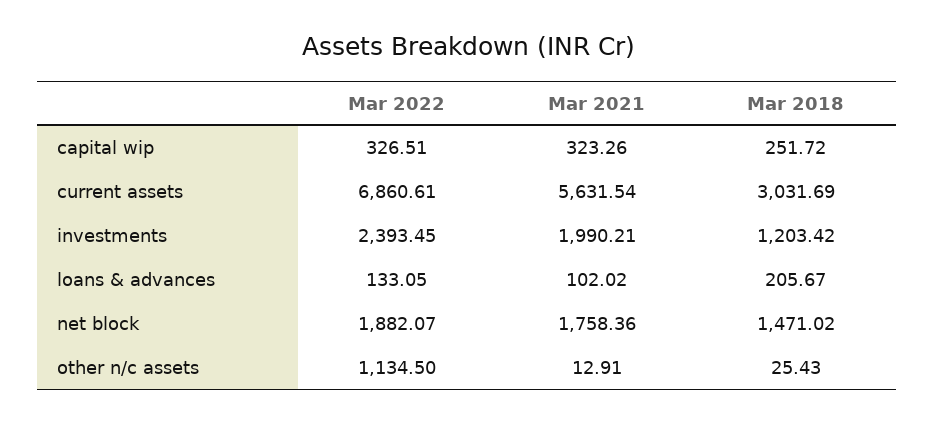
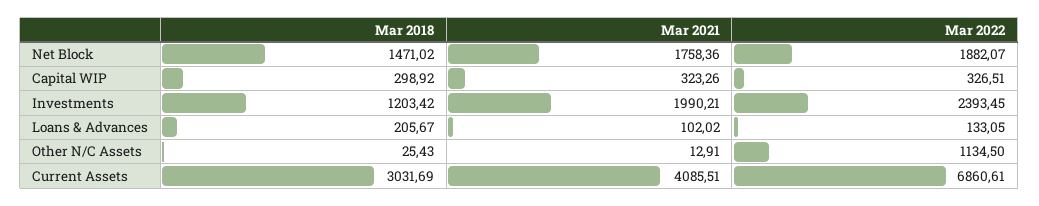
Mar 2018, capital wip: 251.72 -> 298.92
Mar 2021, current assets: 5631.54 -> 4085.51

